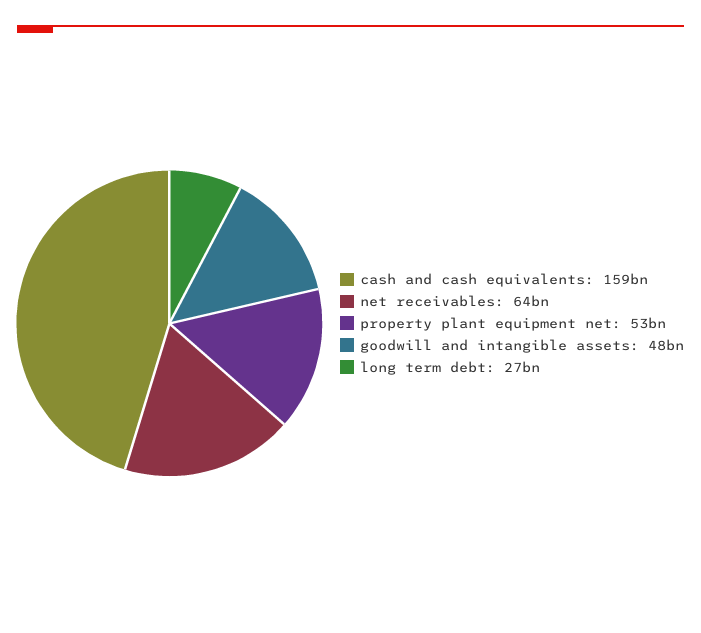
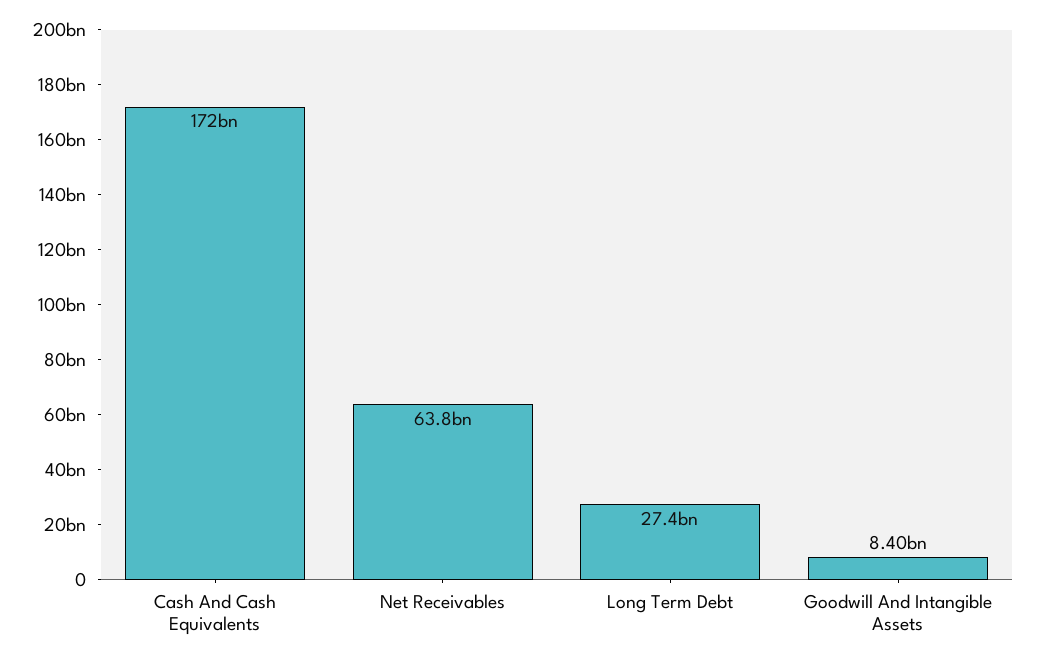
cash and cash equivalents: 159000000000 -> 172000000000
property plant equipment net: 53000000000 -> none
goodwill and intangible assets: 48000000000 -> 8400000000

